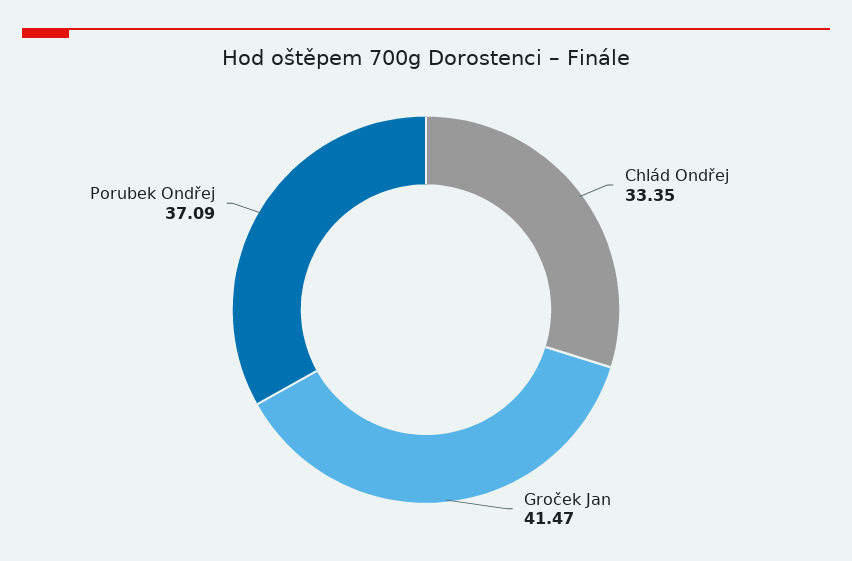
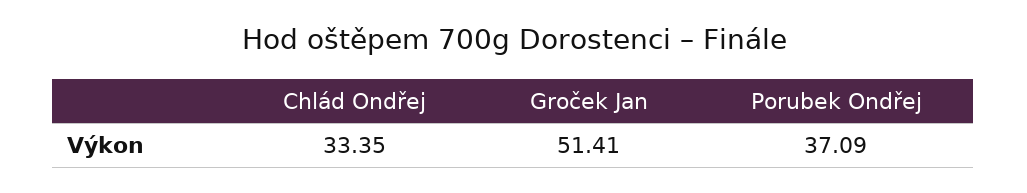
Groček Jan: 41.47 -> 51.41

